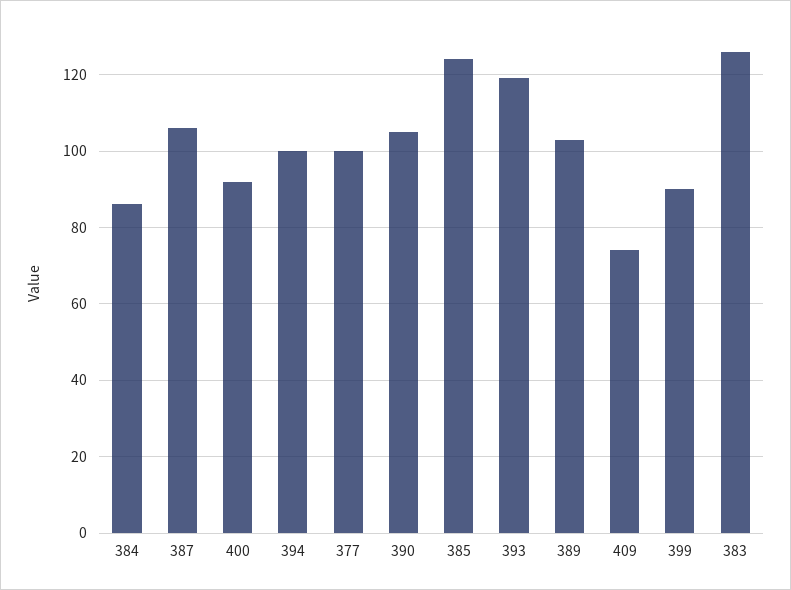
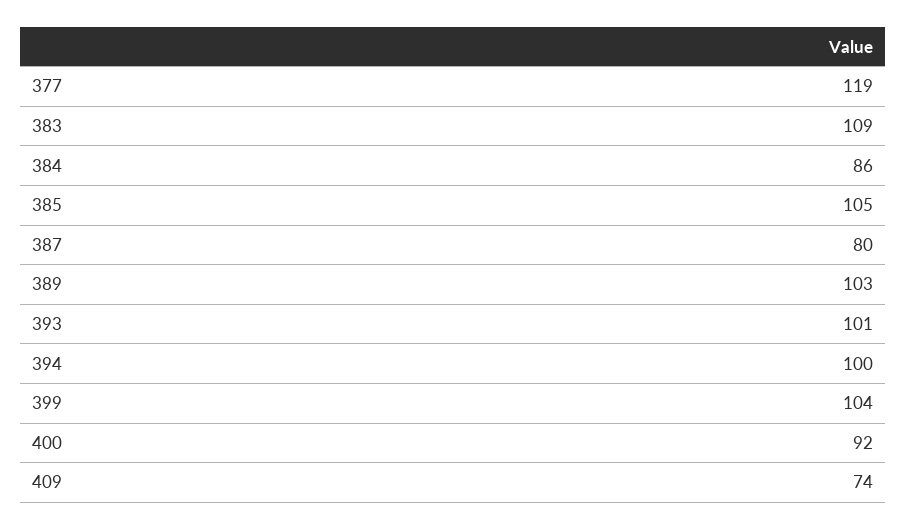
387: 105 -> 80
377: 100 -> 119
390: 105 -> none
385: 125 -> 105
393: 120 -> 101
399: 90 -> 104
383: 125 -> 109

